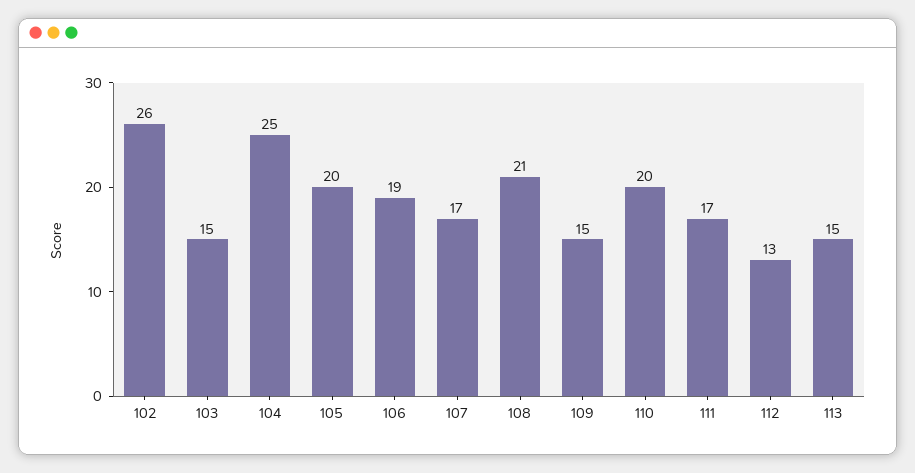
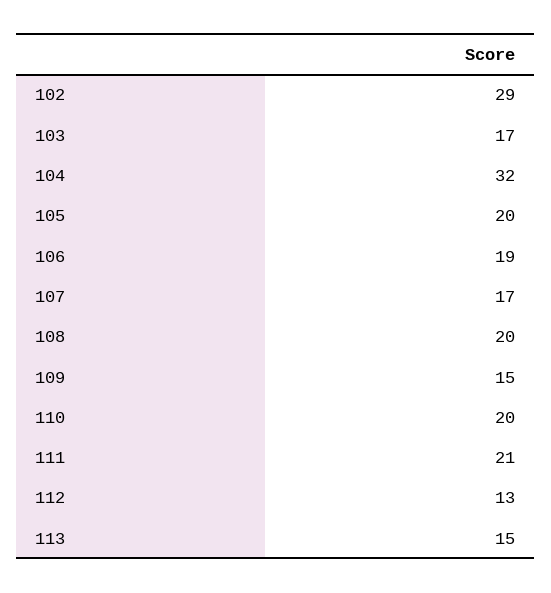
102: 26 -> 29
103: 15 -> 17
104: 25 -> 32
108: 21 -> 20
111: 17 -> 21

